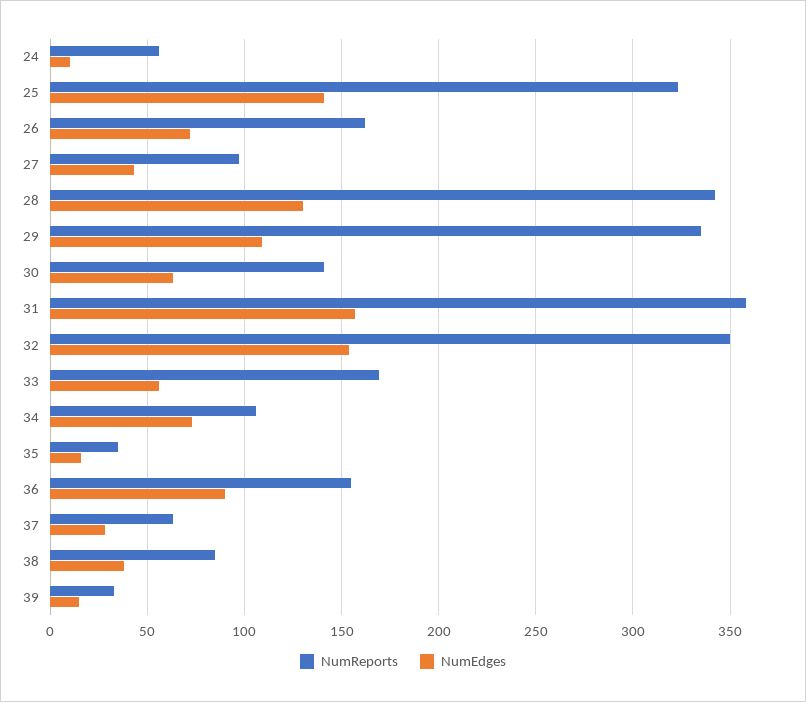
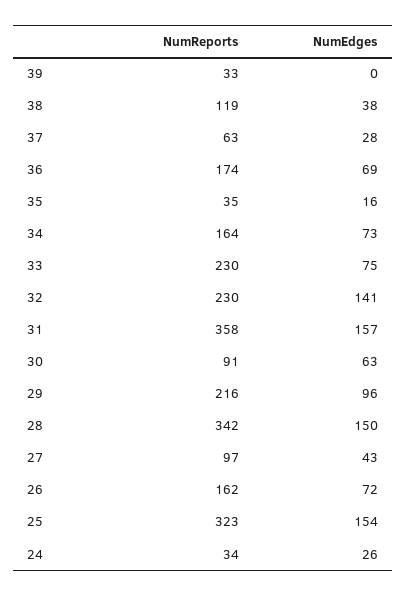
NumReports, 24: 55 -> 34
NumEdges, 24: 10 -> 26
NumEdges, 25: 140 -> 154
NumEdges, 28: 130 -> 150
NumReports, 29: 335 -> 216
NumEdges, 29: 110 -> 96
NumReports, 30: 140 -> 91
NumReports, 32: 350 -> 230
NumEdges, 32: 155 -> 141
NumReports, 33: 170 -> 230
NumEdges, 33: 55 -> 75
NumReports, 34: 105 -> 164
NumReports, 36: 155 -> 174
NumEdges, 36: 90 -> 69
NumReports, 38: 85 -> 119
NumEdges, 39: 15 -> 0

